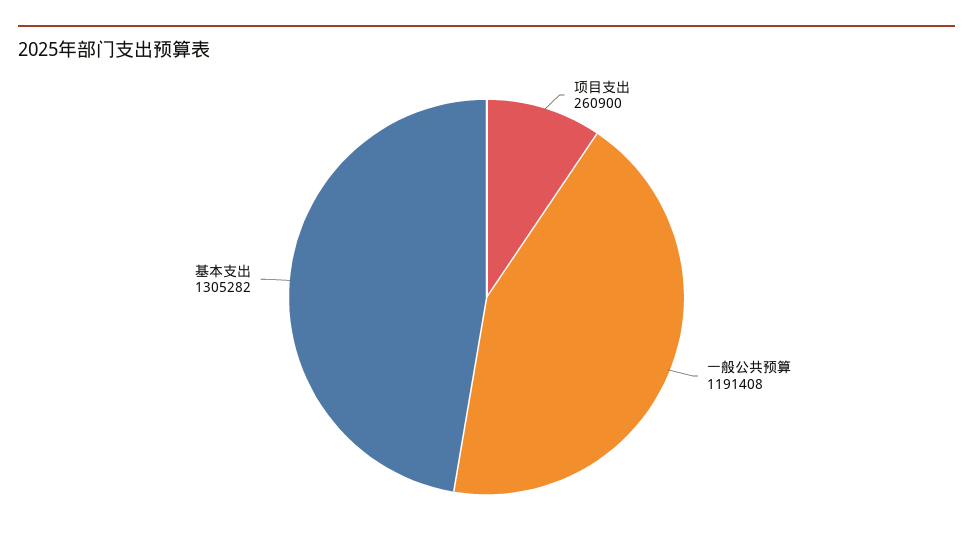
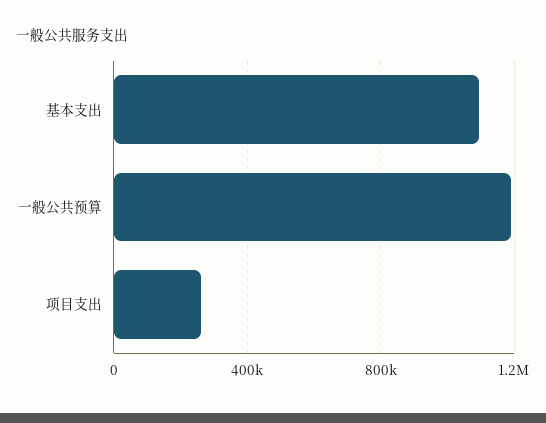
基本支出: 1305282 -> 1100000

